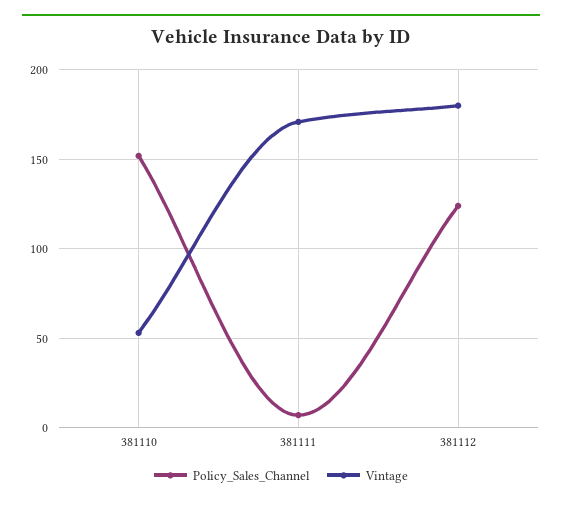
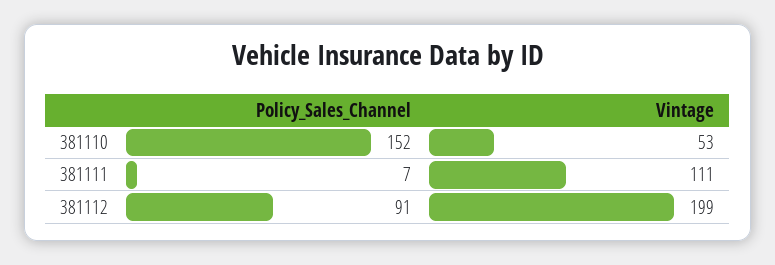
Vintage, 381111: 170 -> 111
Policy_Sales_Channel, 381112: 125 -> 91
Vintage, 381112: 180 -> 199

